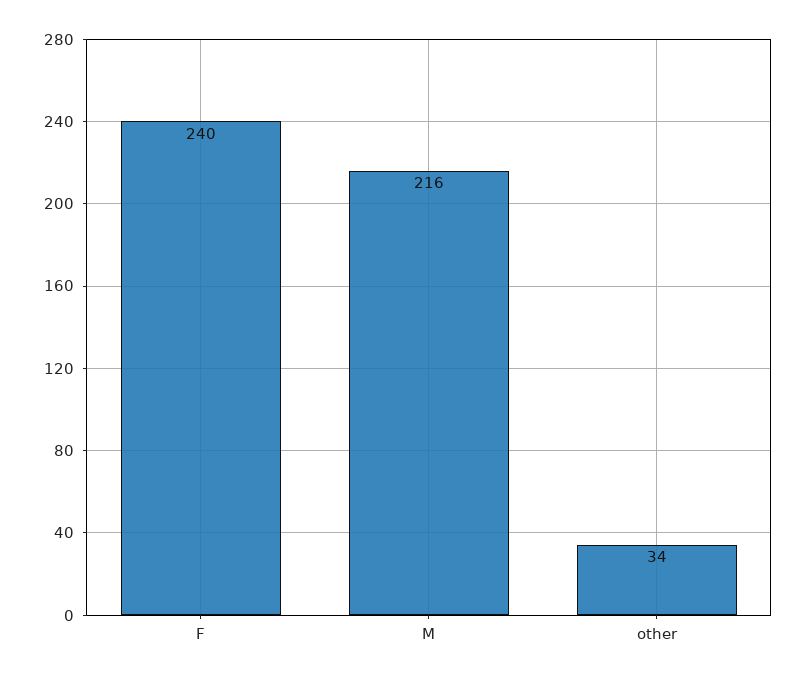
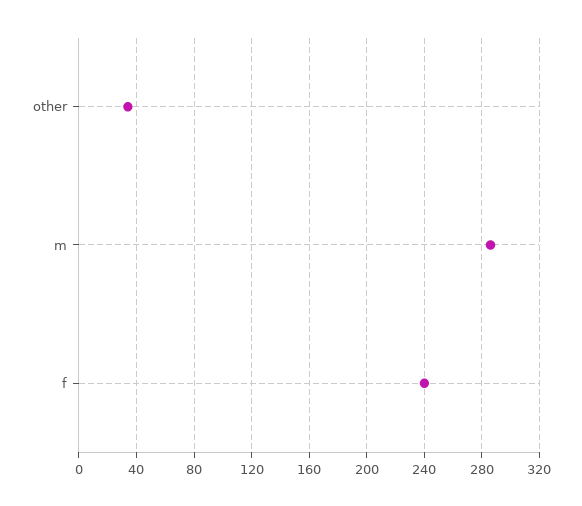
M: 216 -> 285

